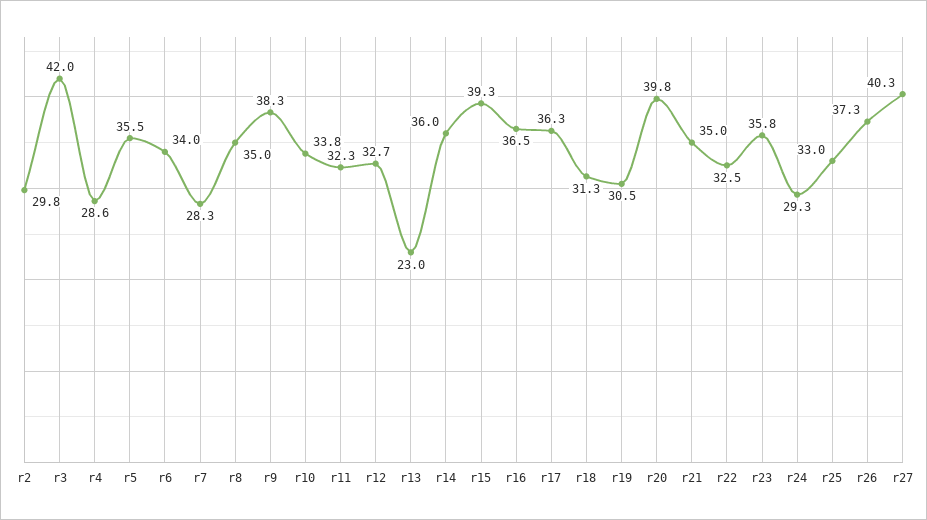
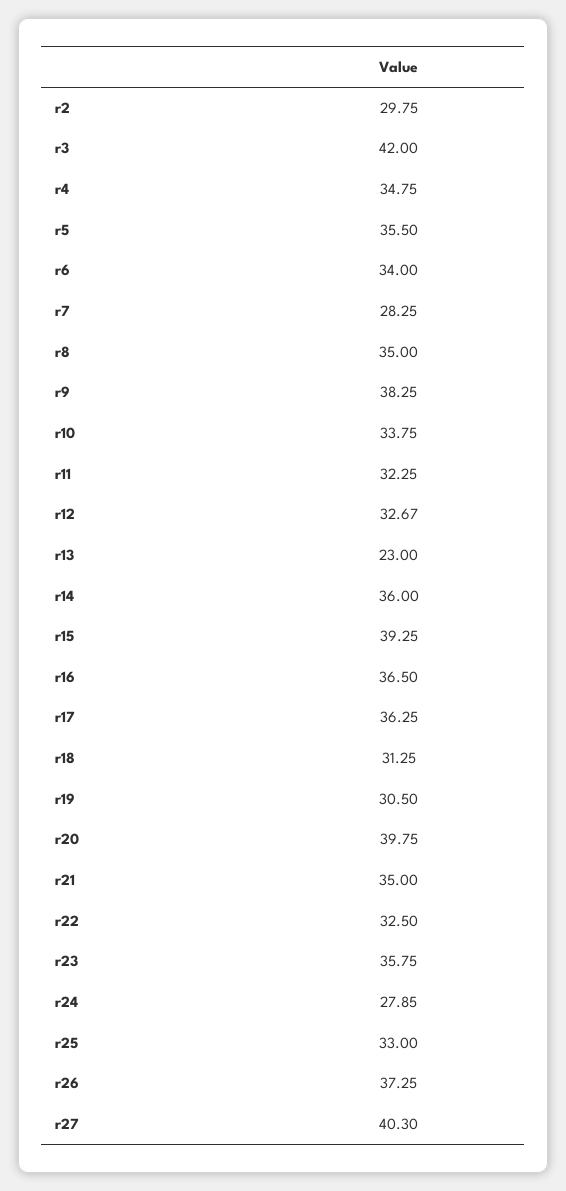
r4: 28.6 -> 34.75
r24: 29.3 -> 27.85

